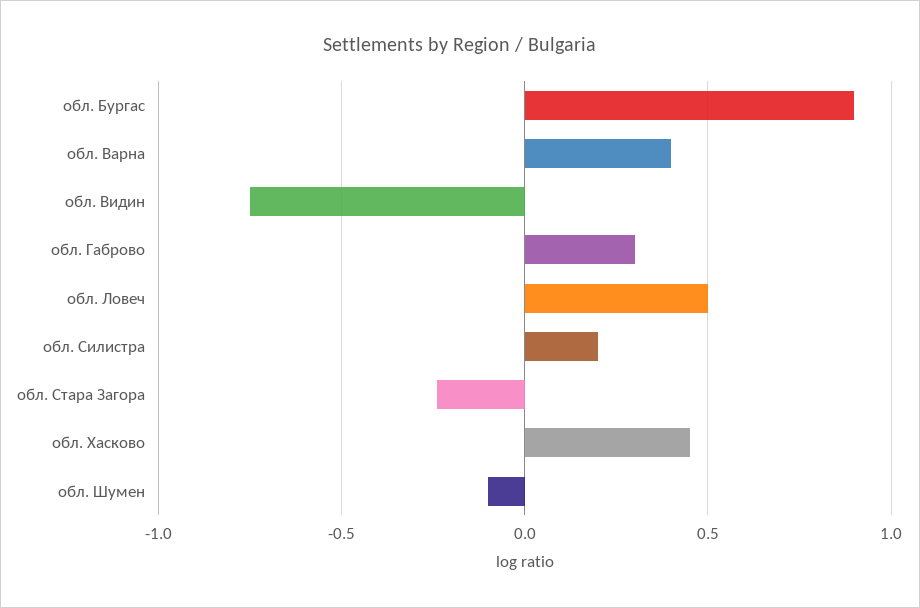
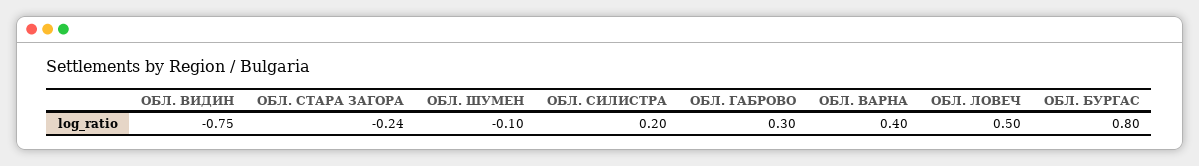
обл. Бургас: 0.9 -> 0.8
обл. Хасково: 0.45 -> none

